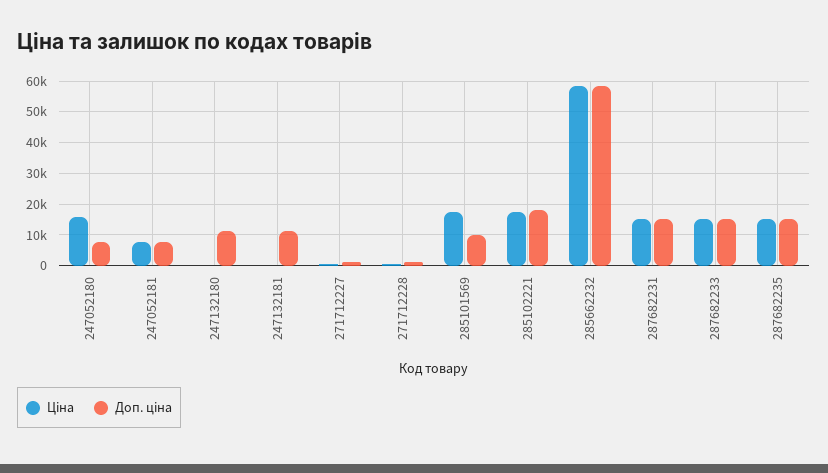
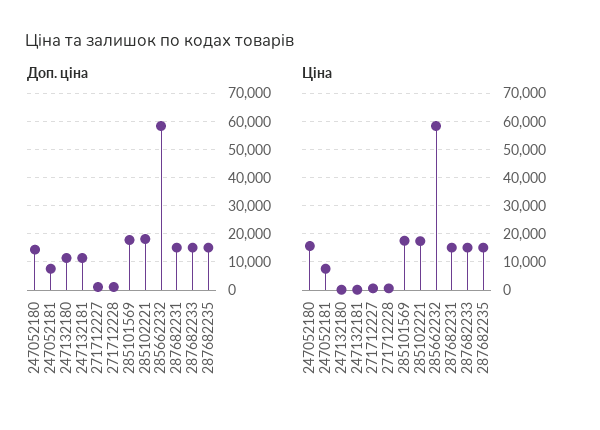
Доп. ціна, 247052180: 8000 -> 15000
Доп. ціна, 285101569: 10000 -> 17500

